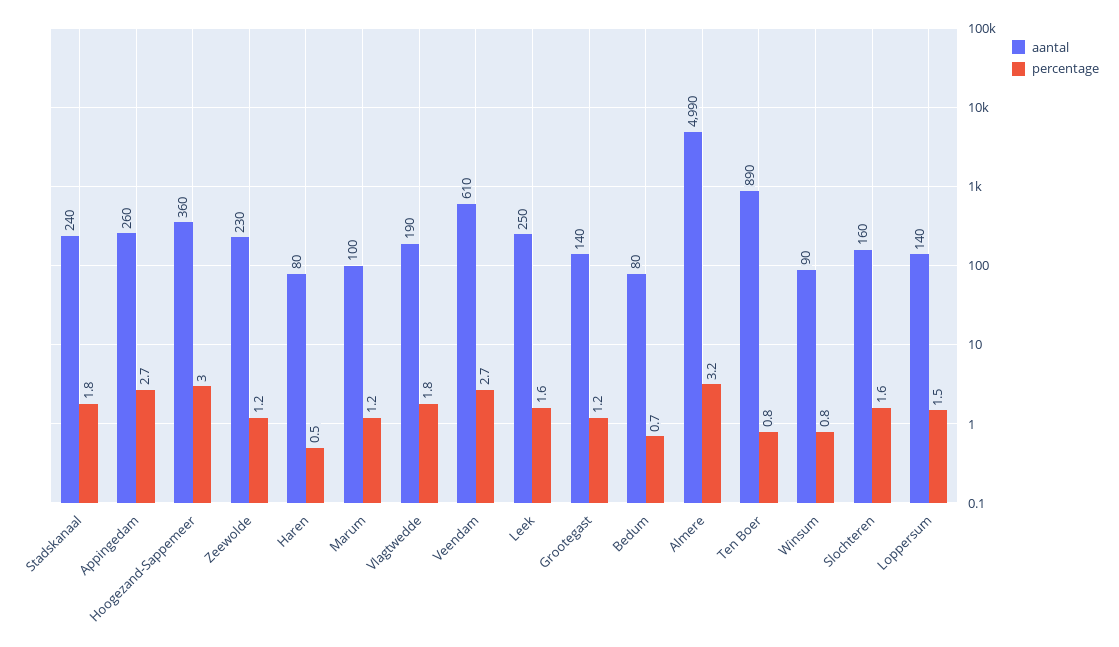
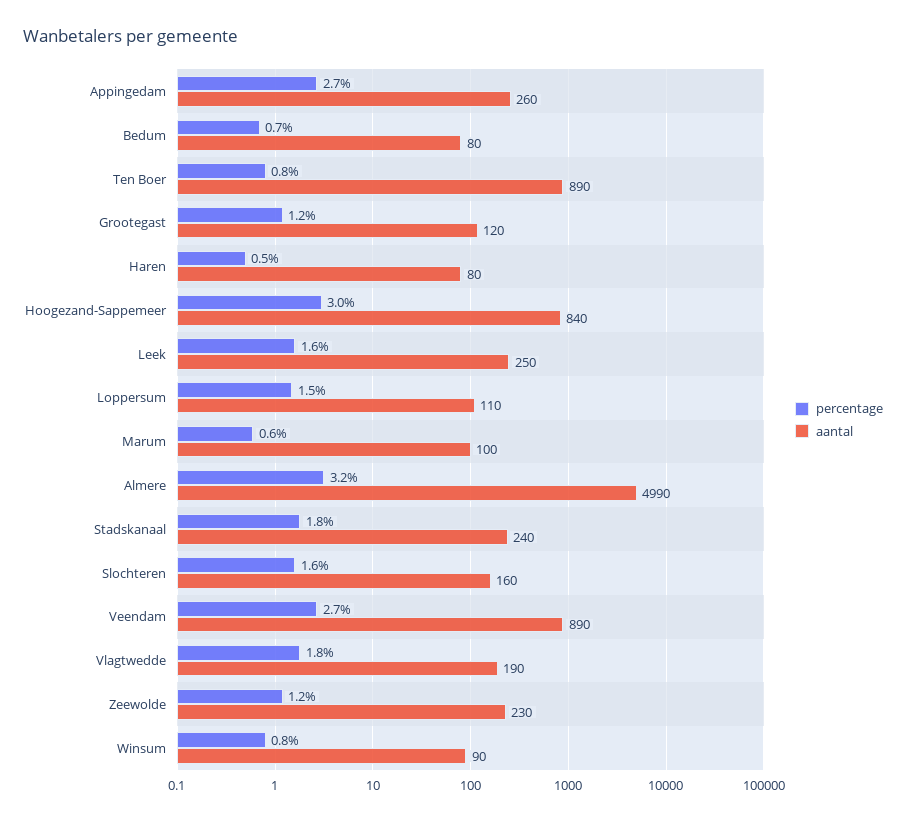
aantal, Hoogezand-Sappemeer: 360 -> 840
percentage, Marum: 1.2 -> 0.6
aantal, Veendam: 610 -> 890
aantal, Grootegast: 140 -> 120
aantal, Loppersum: 140 -> 110

